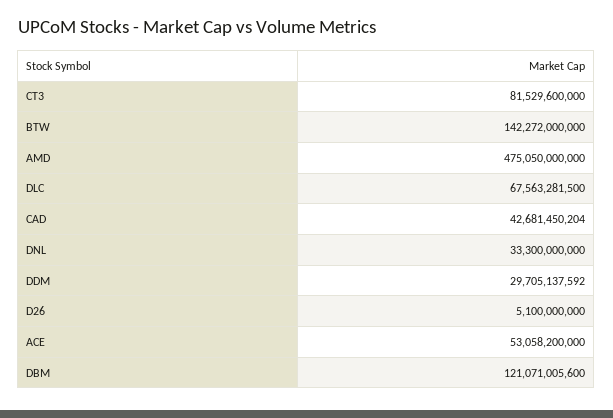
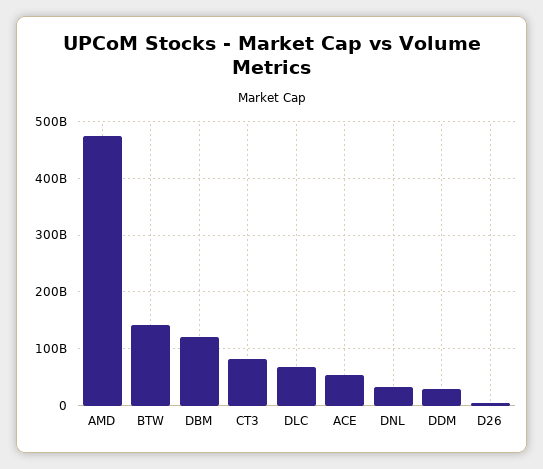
CAD: 42681450204 -> none

